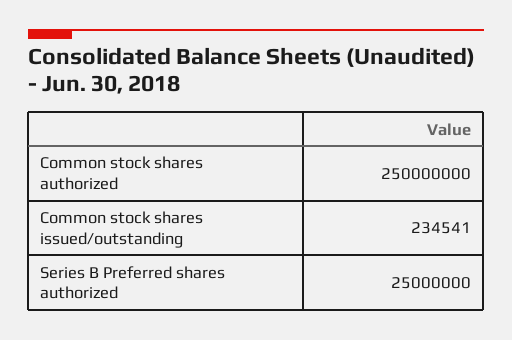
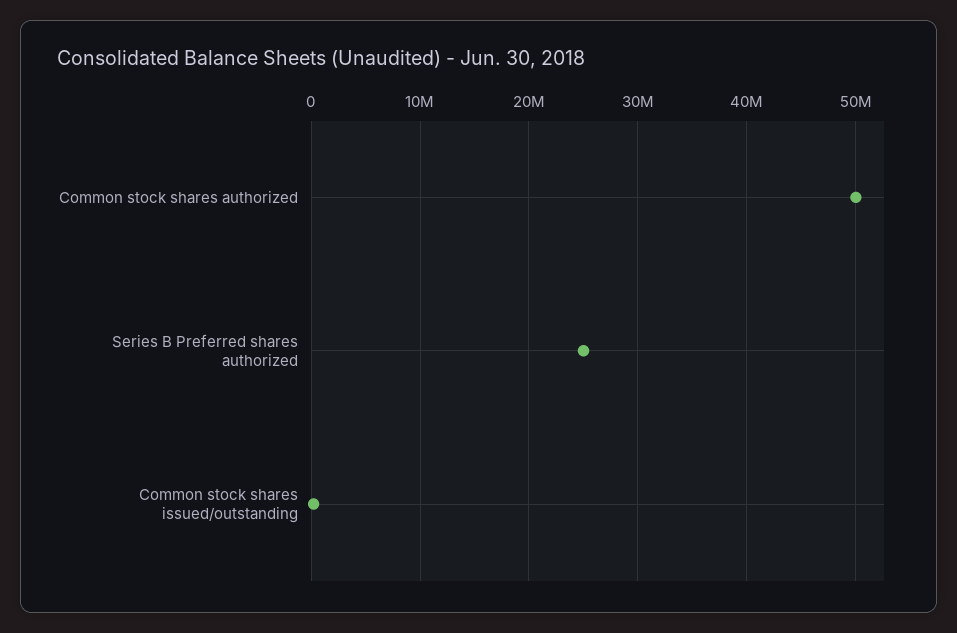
Common stock shares authorized: 250000000 -> 50000000

